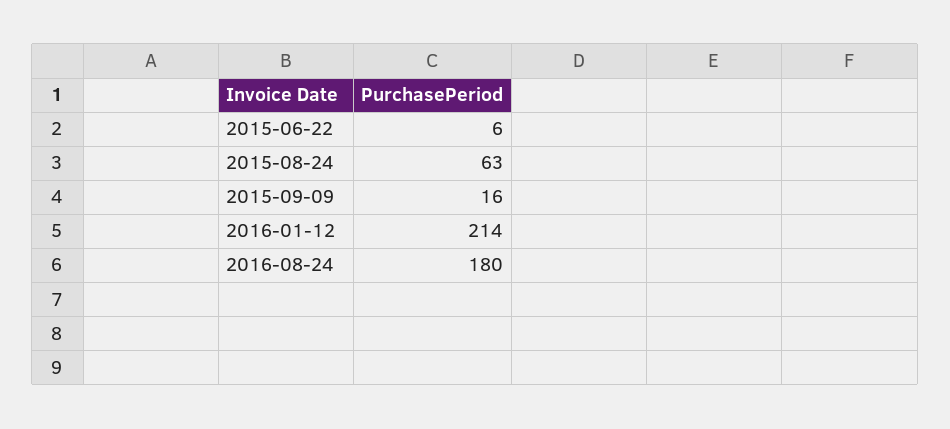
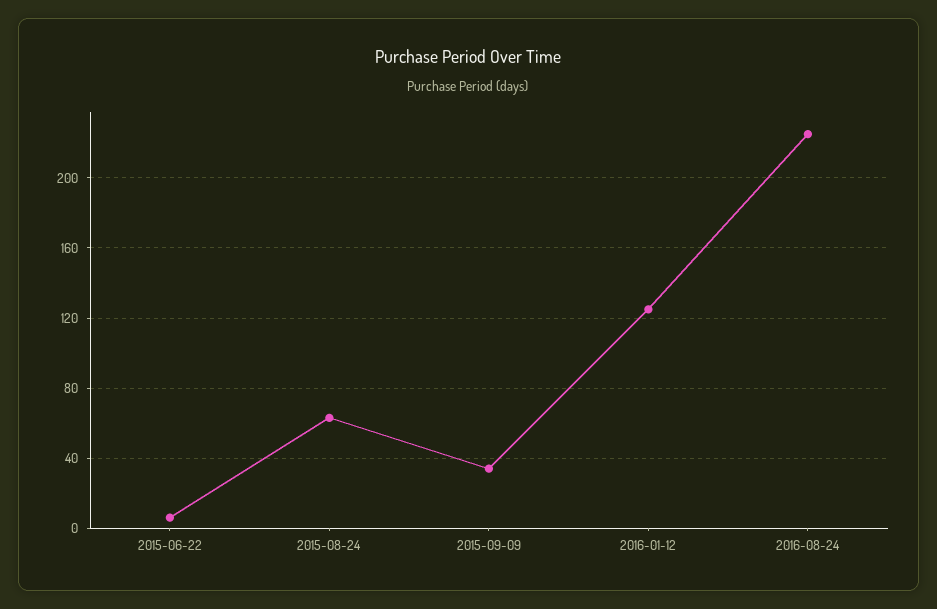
2015-09-09: 16 -> 35
2016-01-12: 214 -> 125
2016-08-24: 180 -> 225

